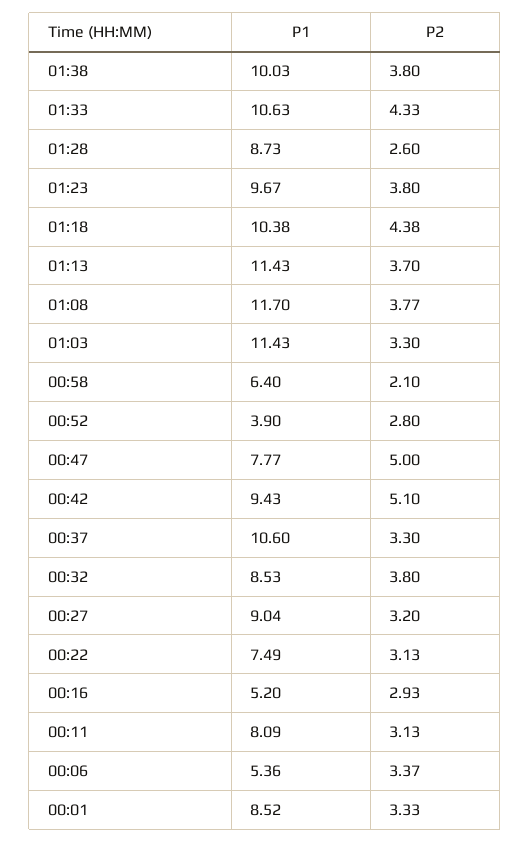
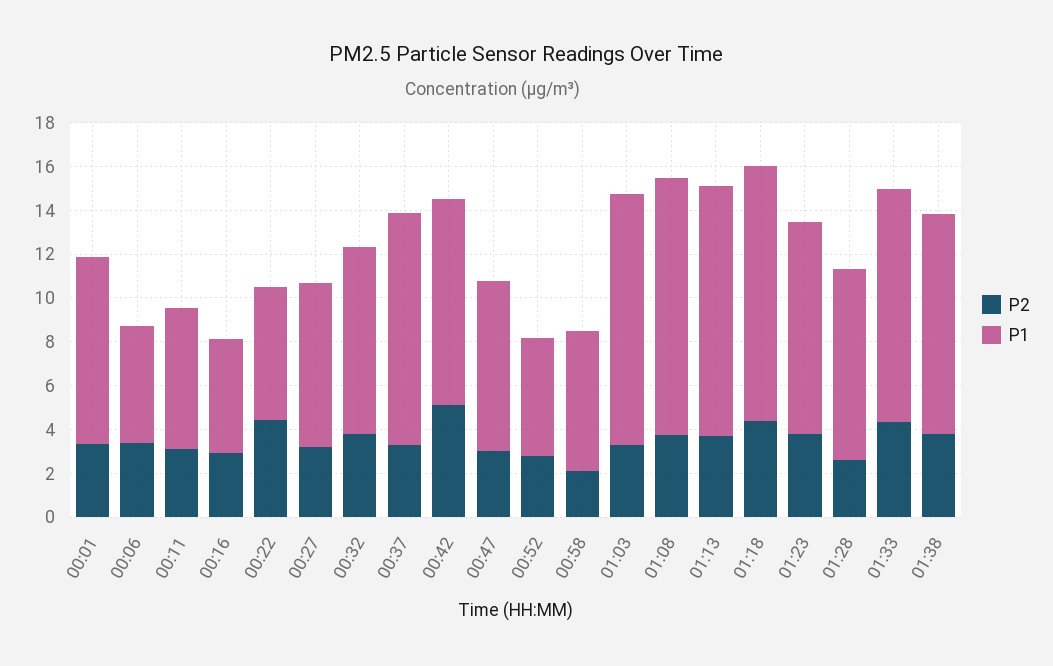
P1, 01:18: 10.38 -> 11.5
P1, 00:52: 3.9 -> 5.5
P2, 00:47: 5 -> 3
P1, 00:27: 9.04 -> 7.5
P1, 00:22: 7.49 -> 6
P2, 00:22: 3.13 -> 4.5
P1, 00:11: 8.09 -> 6.5

